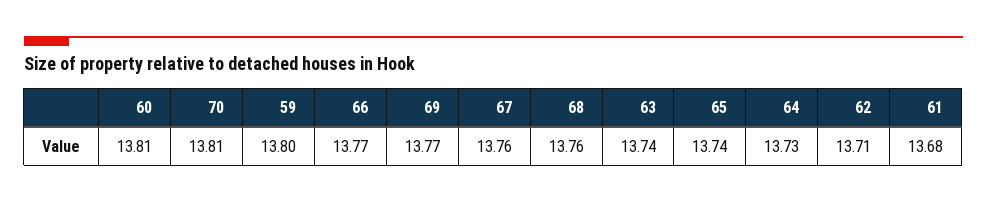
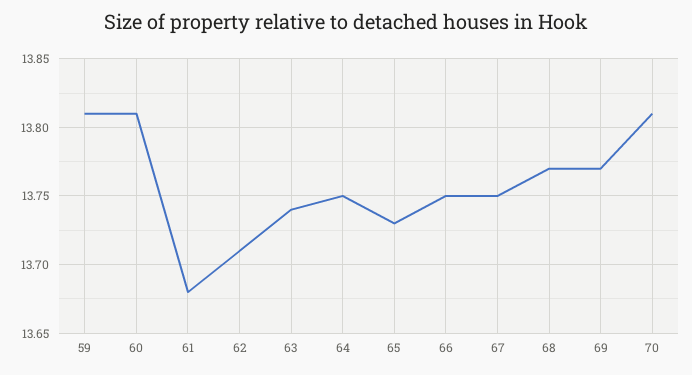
59: 13.8 -> 13.81
66: 13.77 -> 13.75
67: 13.76 -> 13.75
68: 13.76 -> 13.77
65: 13.74 -> 13.73
64: 13.73 -> 13.75

